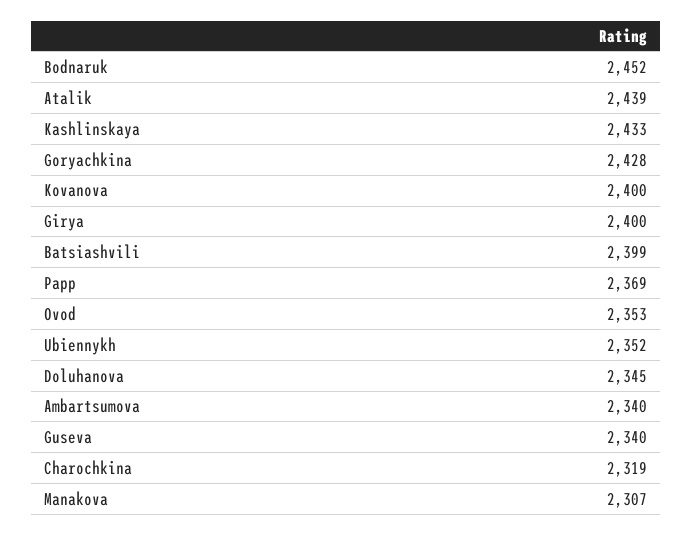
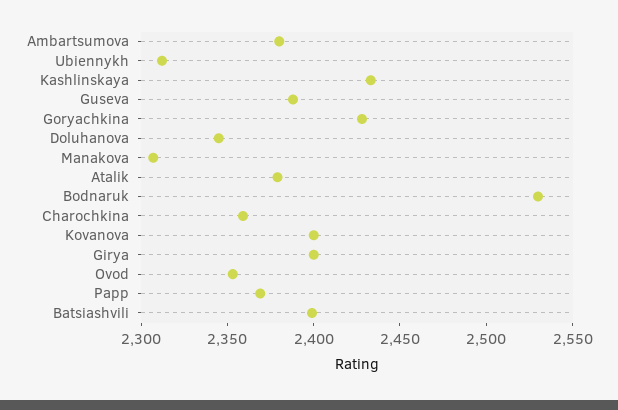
Bodnaruk: 2452 -> 2530
Atalik: 2439 -> 2380
Ubiennykh: 2352 -> 2310
Ambartsumova: 2340 -> 2380
Guseva: 2340 -> 2390
Charochkina: 2319 -> 2360

